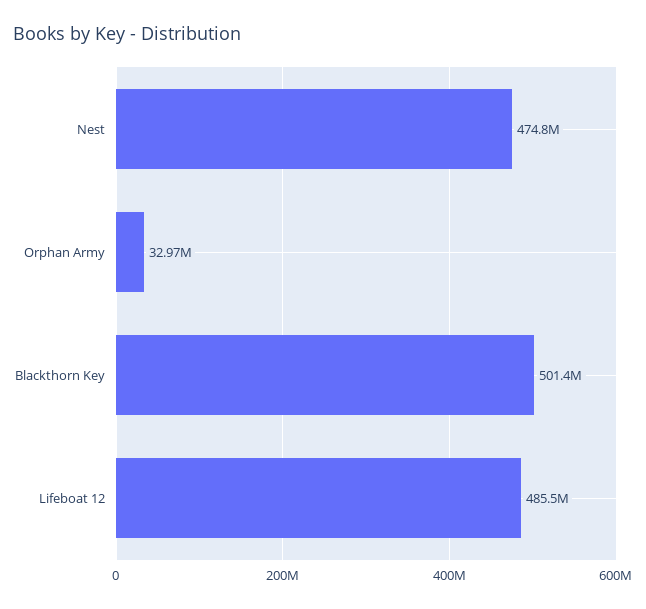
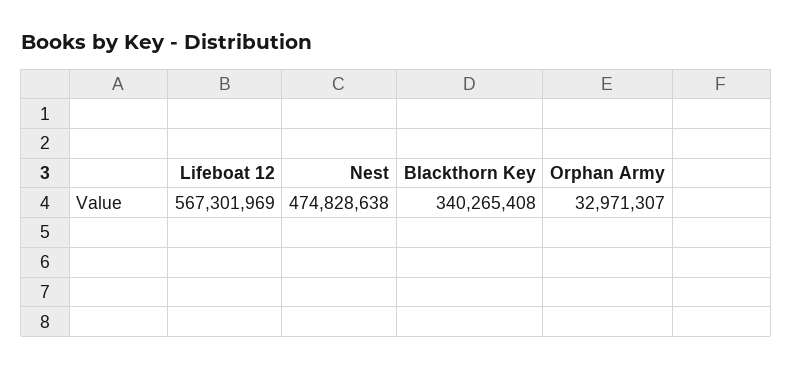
Blackthorn Key: 501400000 -> 340265408
Lifeboat 12: 485500000 -> 567301969

